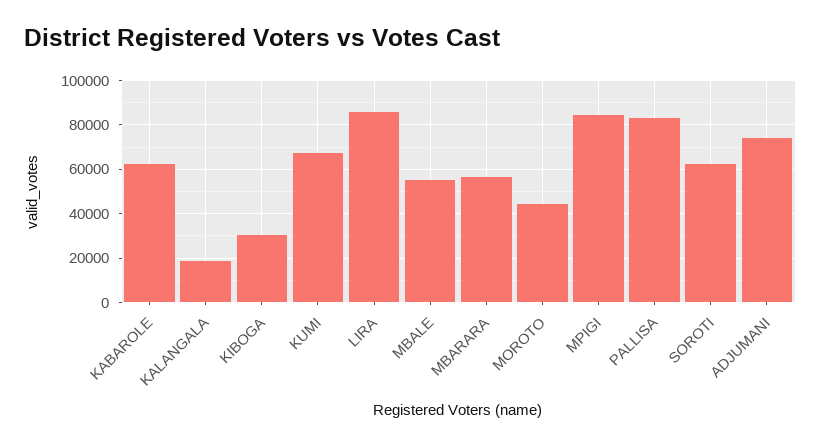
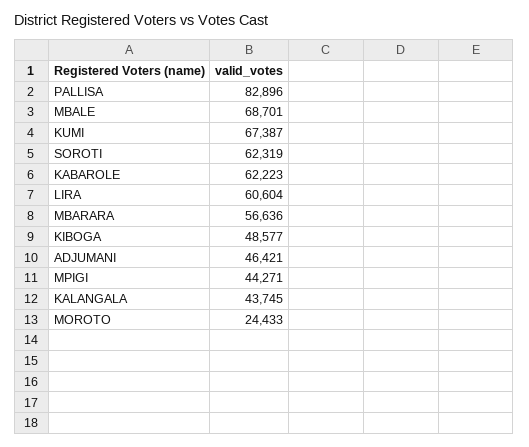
KALANGALA: 20000 -> 43745
KIBOGA: 30000 -> 48577
LIRA: 85000 -> 60604
MBALE: 55000 -> 68701
MOROTO: 45000 -> 24433
MPIGI: 85000 -> 44271
ADJUMANI: 75000 -> 46421

